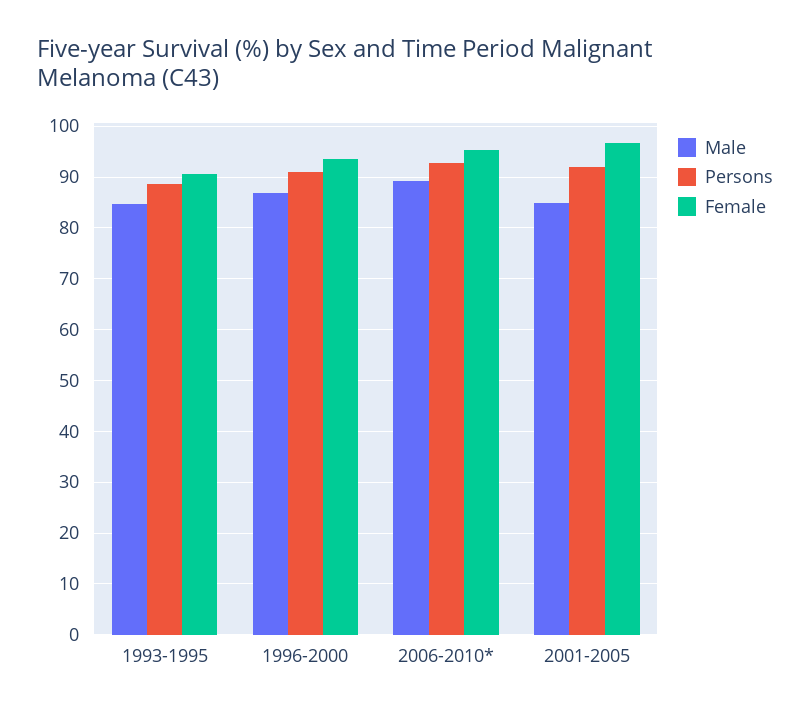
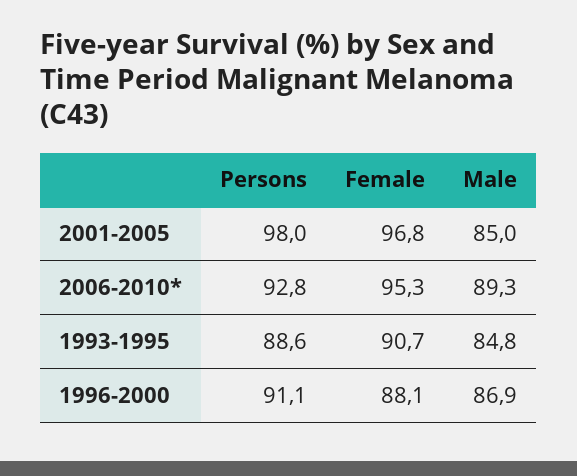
Female, 1996-2000: 94 -> 88.1
Persons, 2001-2005: 92 -> 98

